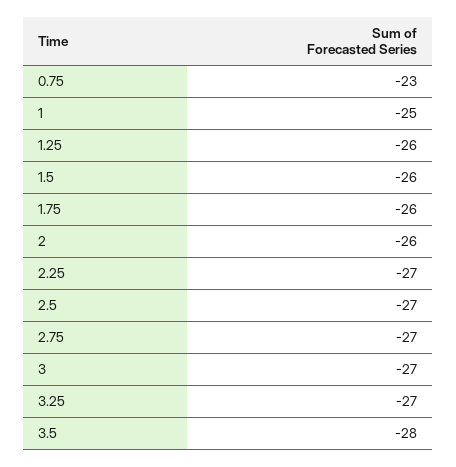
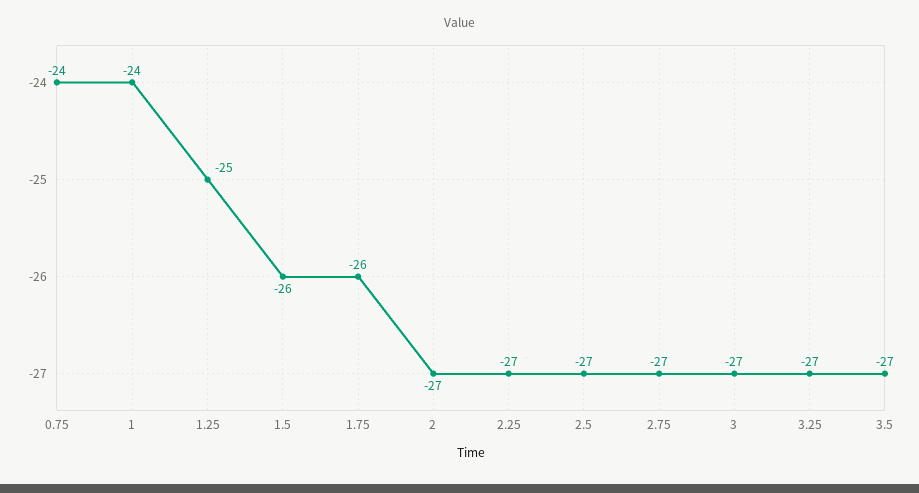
0.75: -23 -> -24
1: -25 -> -24
1.25: -26 -> -25
2: -26 -> -27
3.5: -28 -> -27

